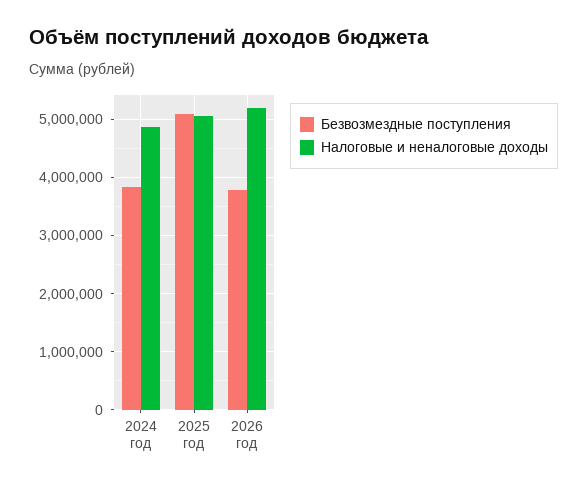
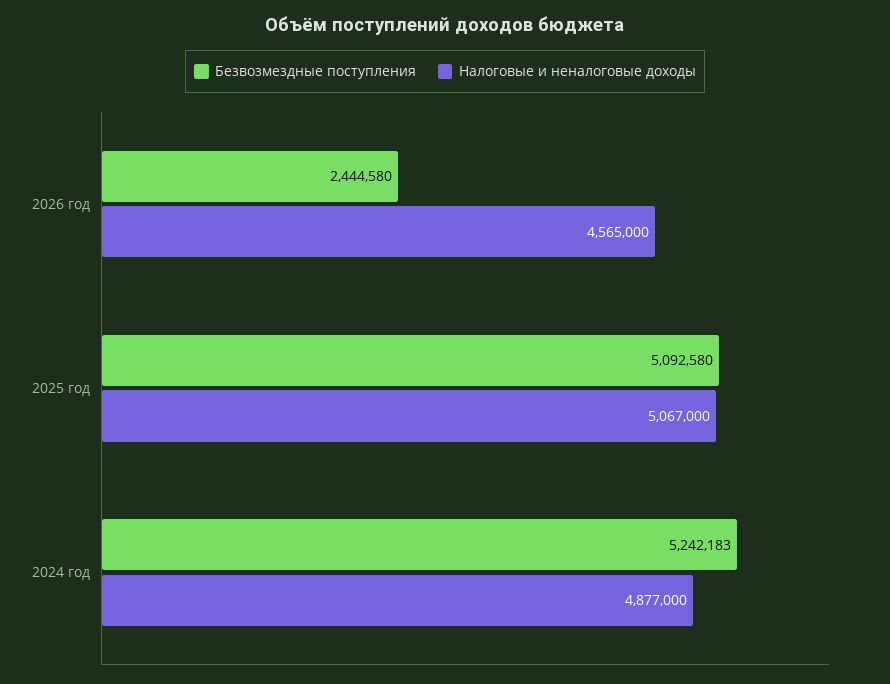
Безвозмездные поступления, 2024 год: 3800000 -> 5242183
Безвозмездные поступления, 2026 год: 3800000 -> 2444580
Налоговые и неналоговые доходы, 2026 год: 5200000 -> 4565000

